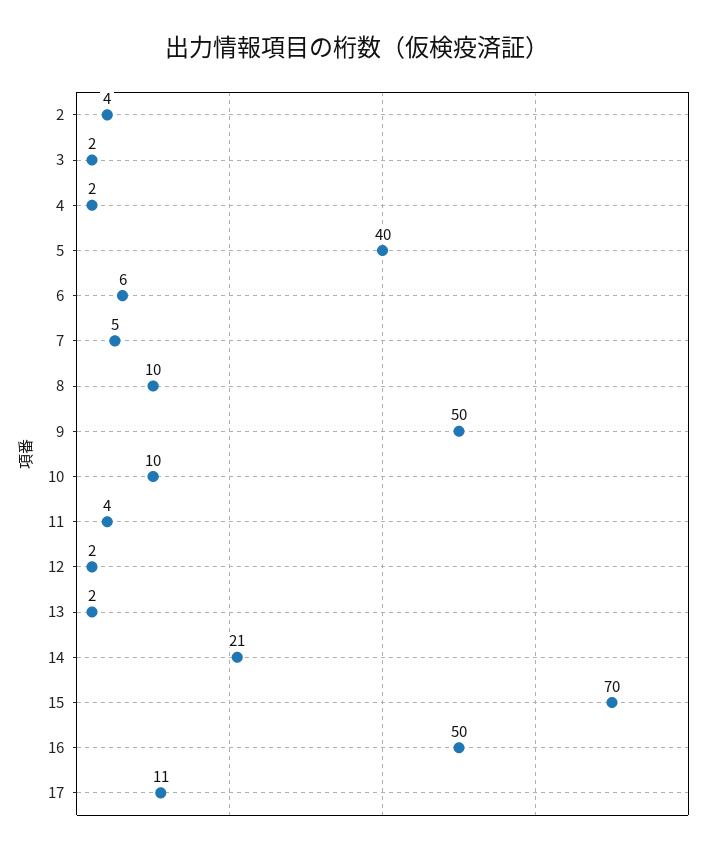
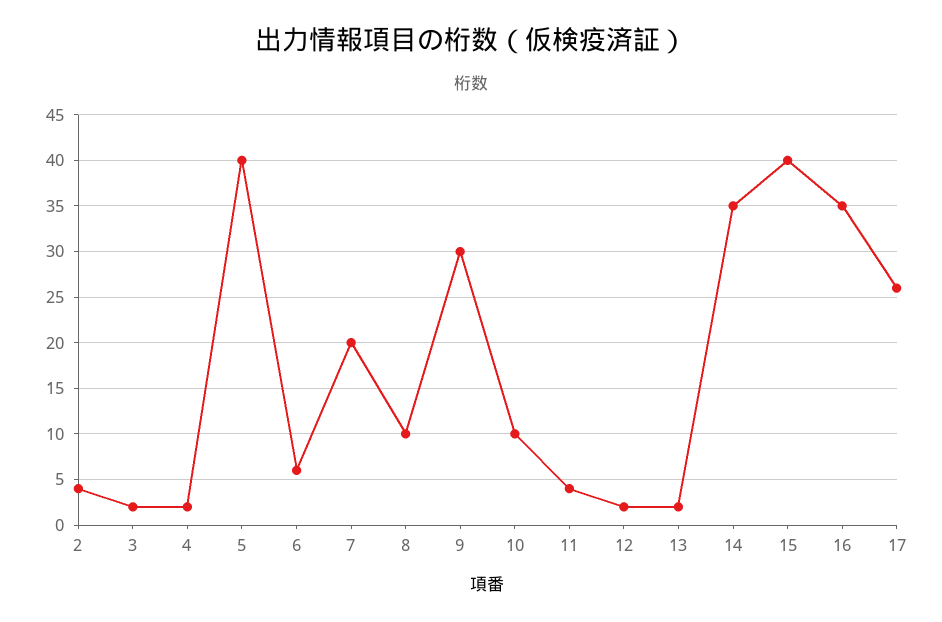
7: 5 -> 20
9: 50 -> 30
14: 21 -> 35
15: 70 -> 40
16: 50 -> 35
17: 11 -> 26

